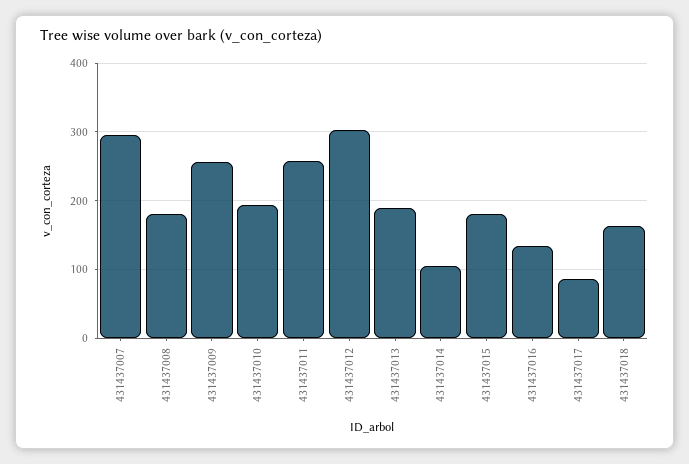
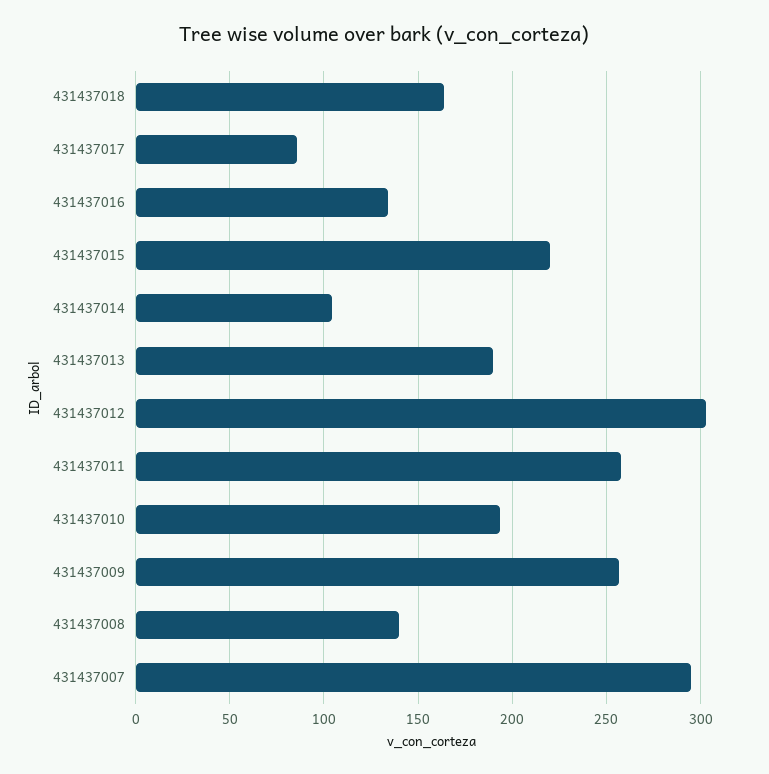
431437008: 180 -> 140
431437015: 180 -> 220

